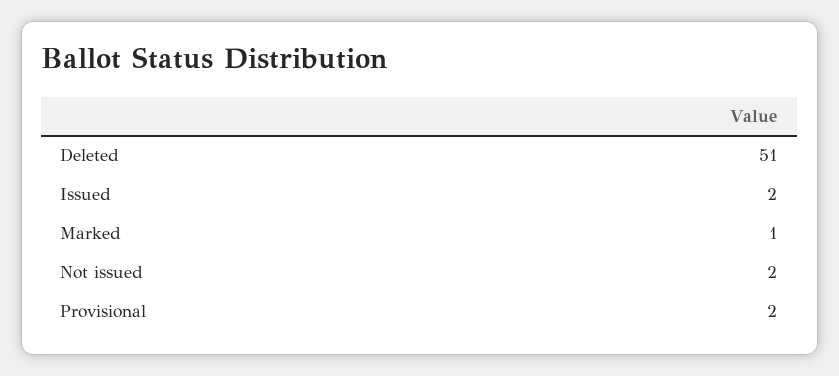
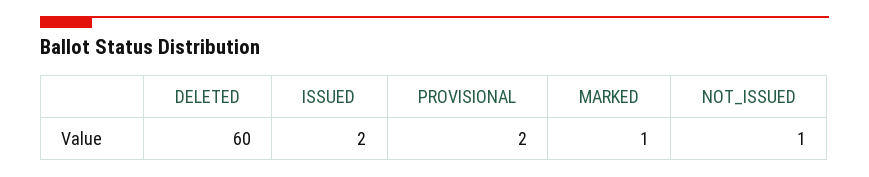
Deleted: 51 -> 60
Not issued: 2 -> 1

